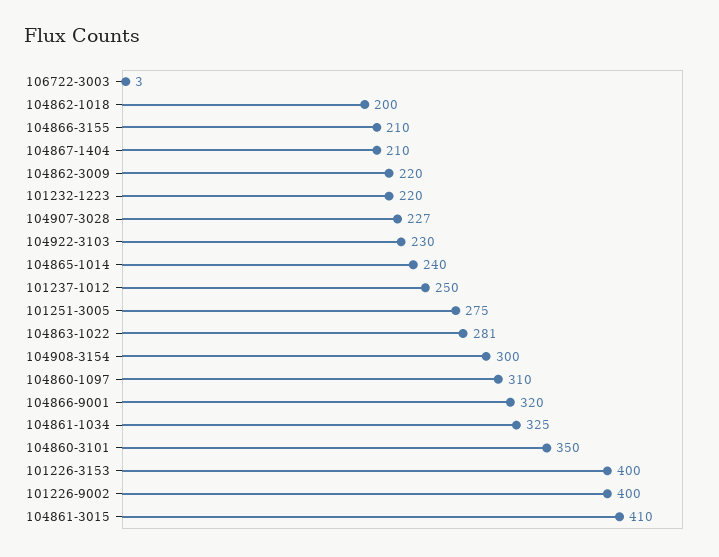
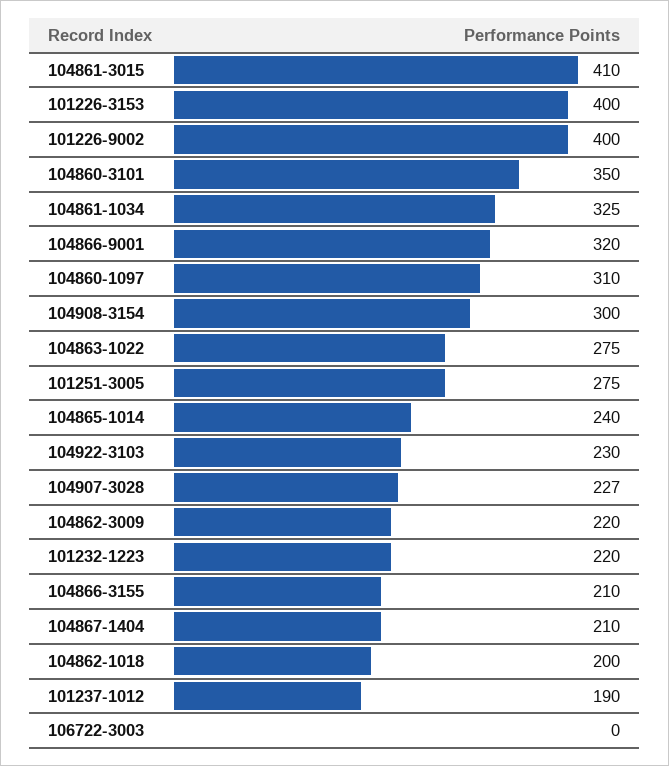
106722-3003: 3 -> 0
101237-1012: 250 -> 190
104863-1022: 281 -> 275

